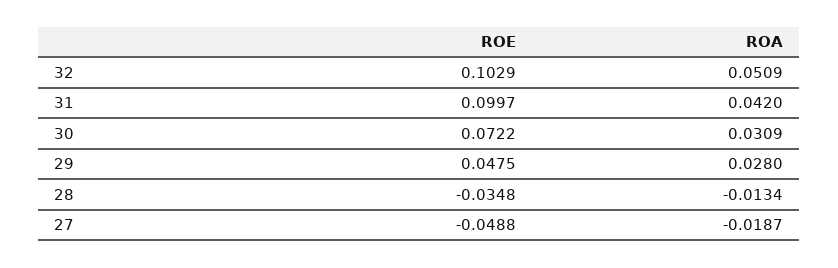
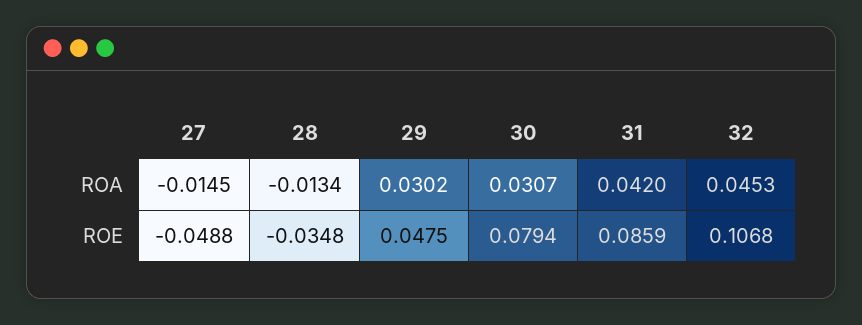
ROE, 32: 0.1029 -> 0.1068
ROA, 32: 0.0509 -> 0.0453
ROE, 31: 0.0997 -> 0.0859
ROE, 30: 0.0722 -> 0.0794
ROA, 30: 0.0309 -> 0.0307
ROA, 29: 0.028 -> 0.0302
ROA, 27: -0.0187 -> -0.0145

